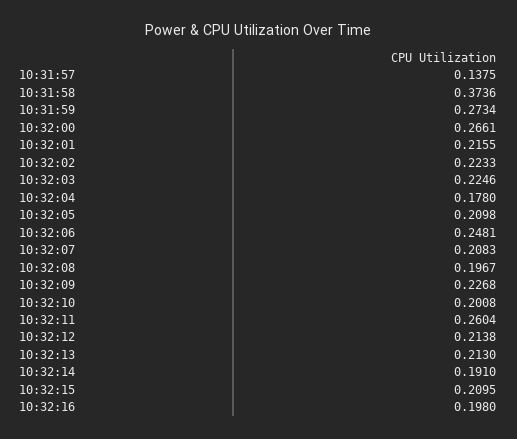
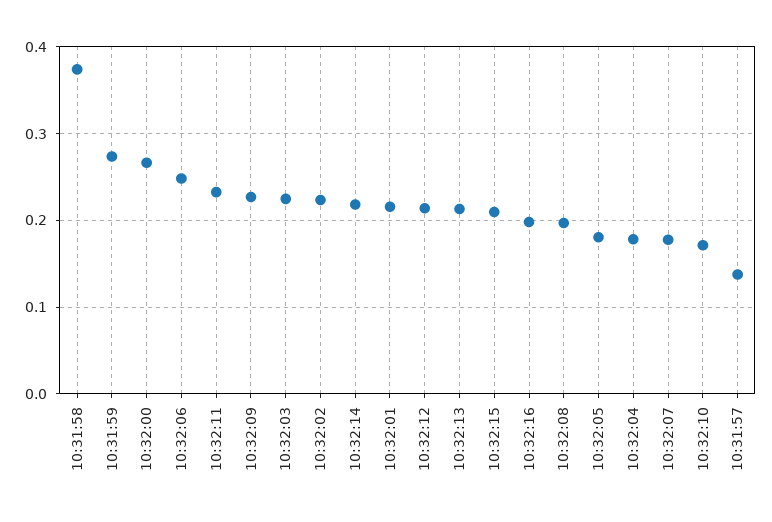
10:32:05: 0.2098 -> 0.18
10:32:07: 0.2083 -> 0.18
10:32:10: 0.2008 -> 0.17
10:32:11: 0.2604 -> 0.23
10:32:14: 0.191 -> 0.22

